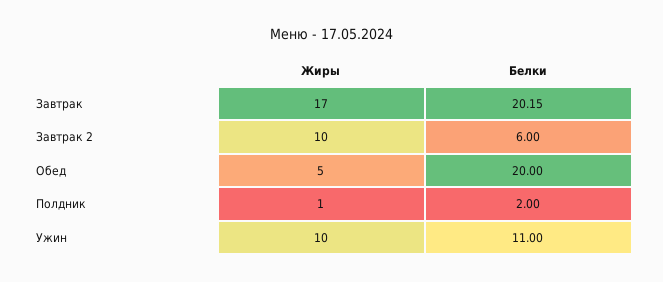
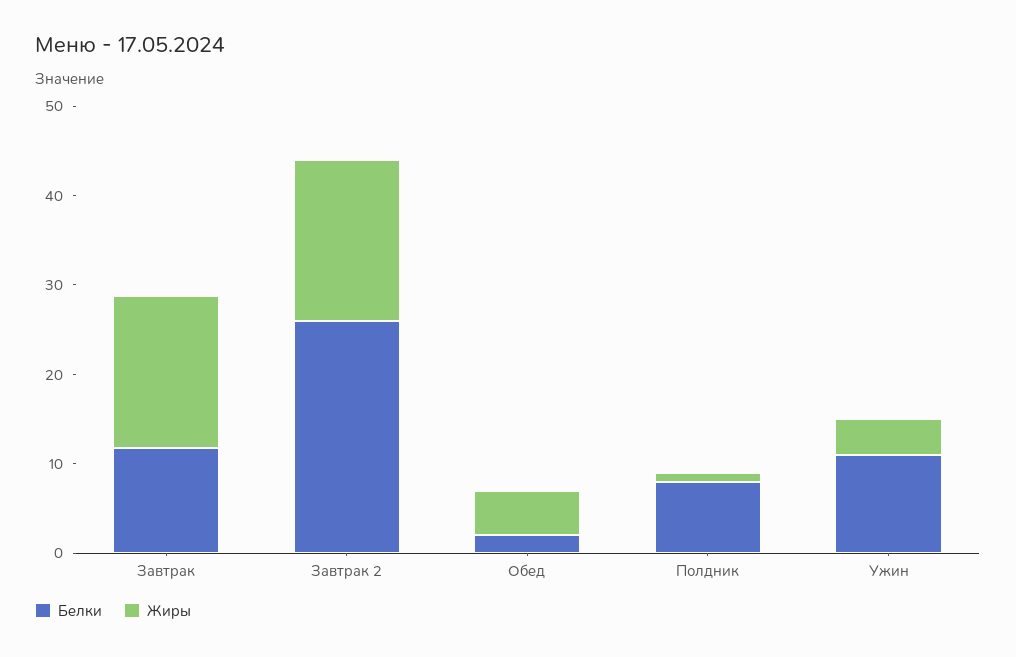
Белки, Завтрак: 20.15 -> 12
Жиры, Завтрак 2: 10 -> 18
Белки, Завтрак 2: 6 -> 26
Белки, Обед: 20 -> 2
Белки, Полдник: 2 -> 8
Жиры, Ужин: 10 -> 4

